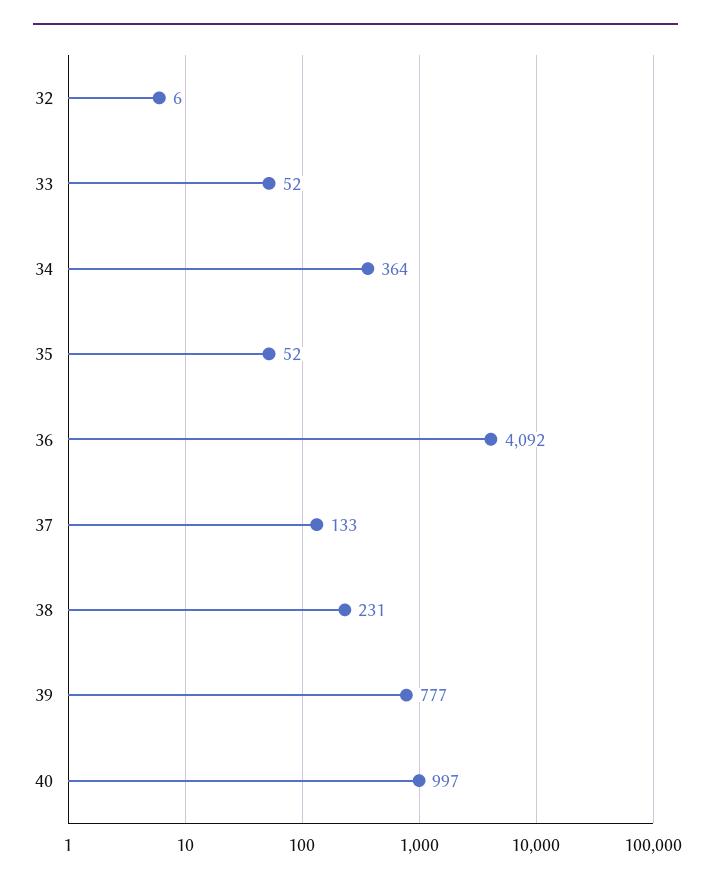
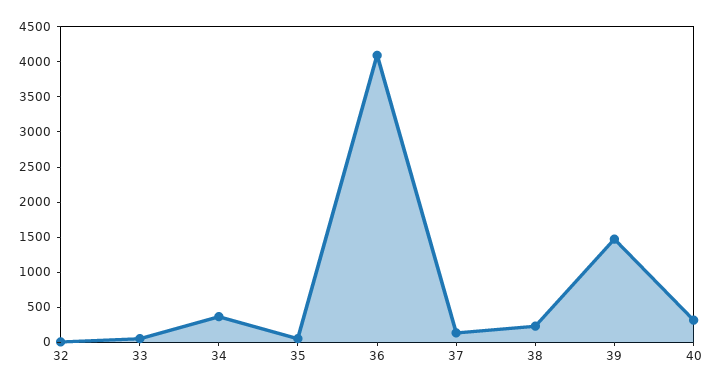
39: 777 -> 1500
40: 997 -> 250

